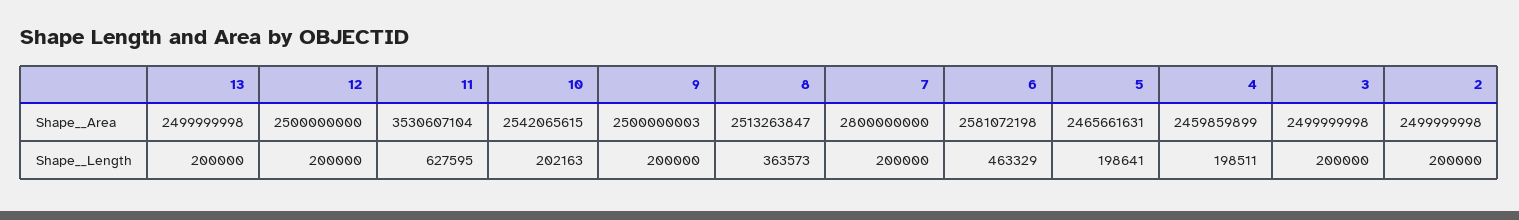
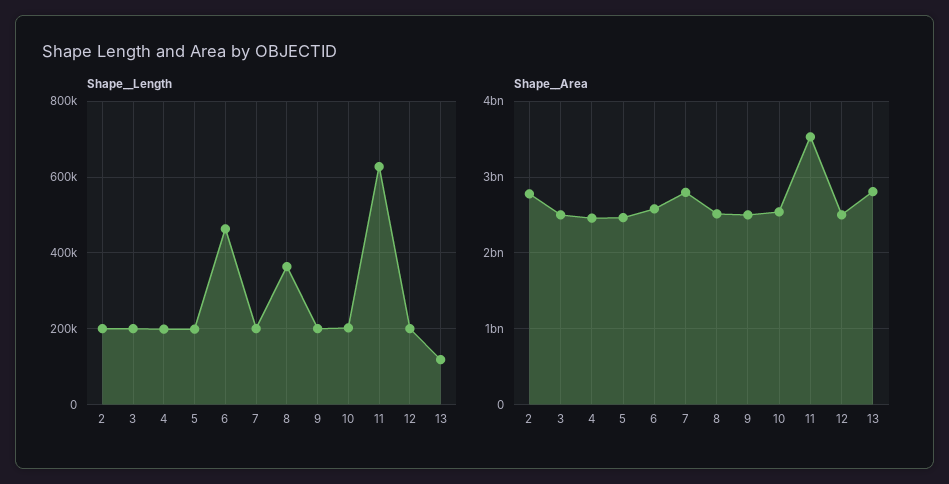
Shape__Area, 13: 2499999998 -> 2800000000
Shape__Area, 2: 2499999998 -> 2800000000
Shape__Length, 13: 200000 -> 120000

